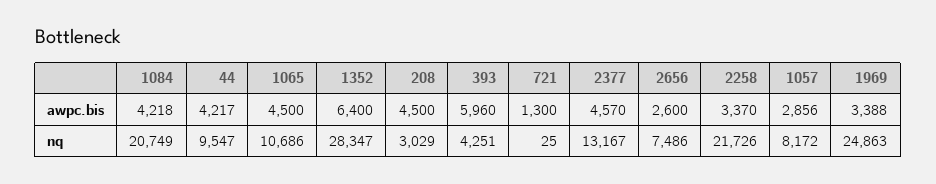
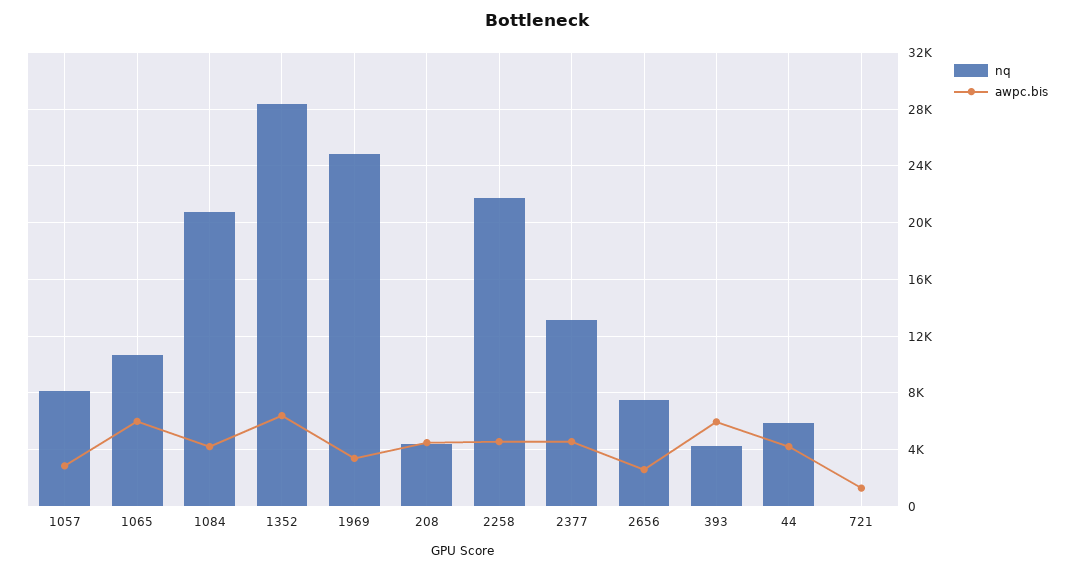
awpc.bis, 1065: 4500 -> 6000
awpc.bis, 2258: 3370 -> 4500
nq, 44: 9547 -> 6000
nq, 208: 3029 -> 4500

